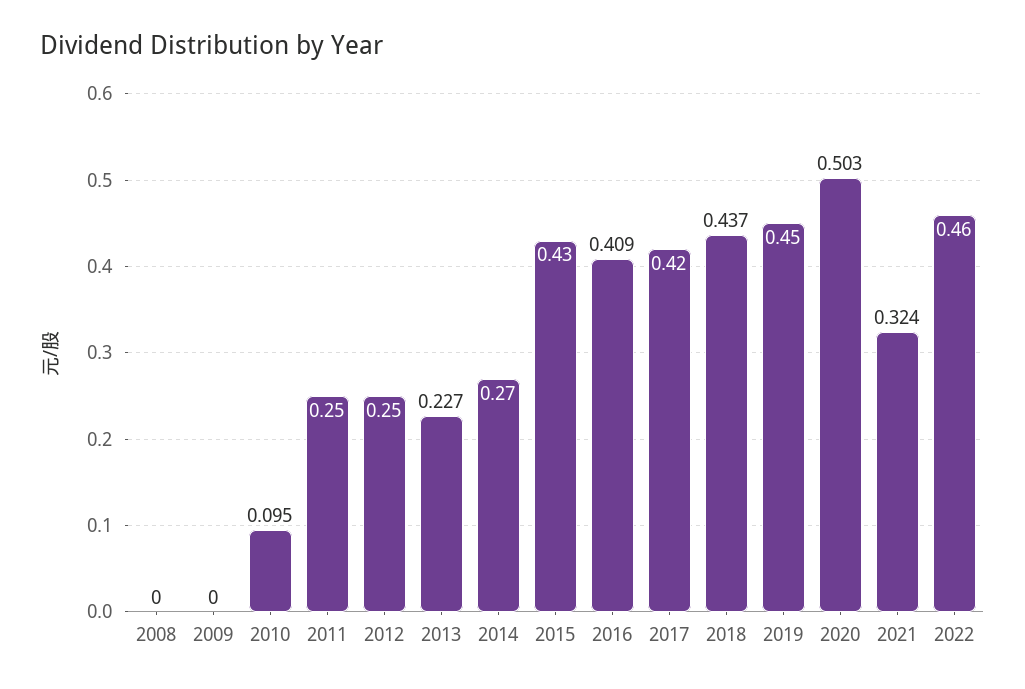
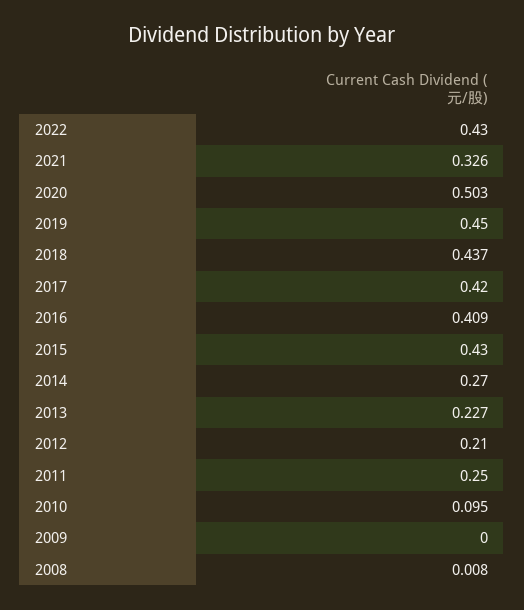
2008: 0 -> 0.008
2012: 0.25 -> 0.21
2021: 0.324 -> 0.326
2022: 0.46 -> 0.43

